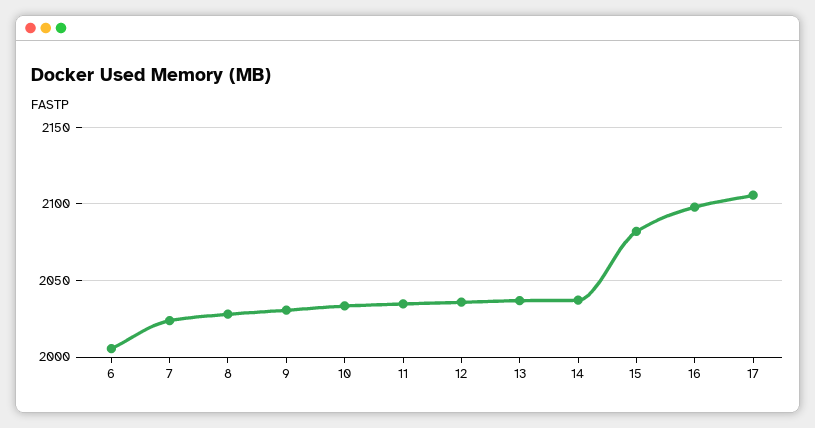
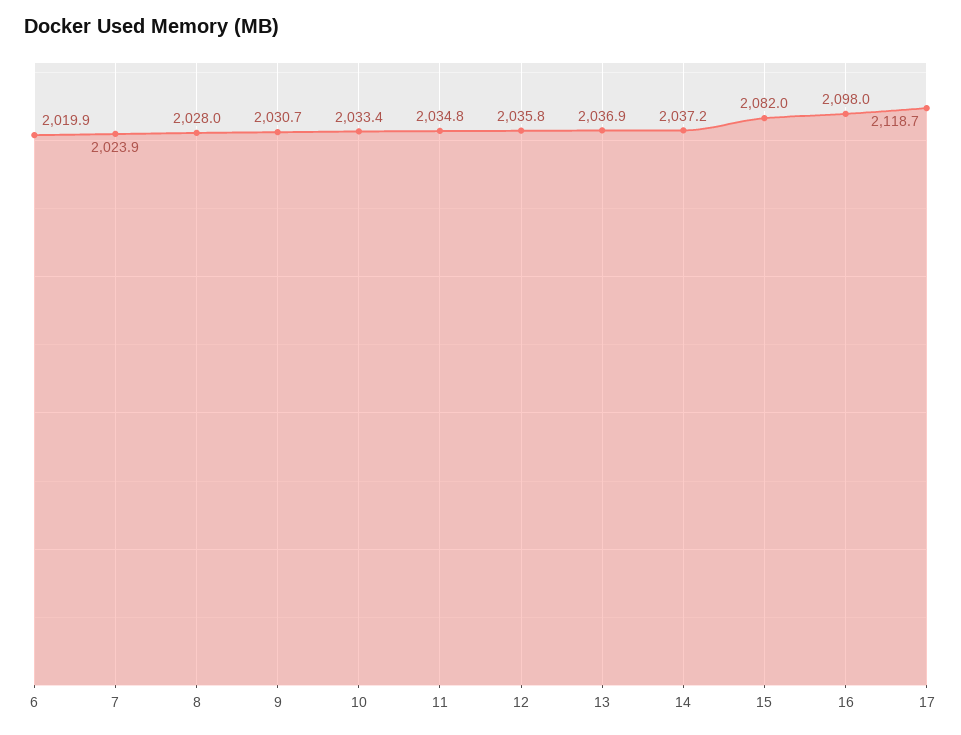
6: 2005 -> 2019.9
17: 2105 -> 2118.7

